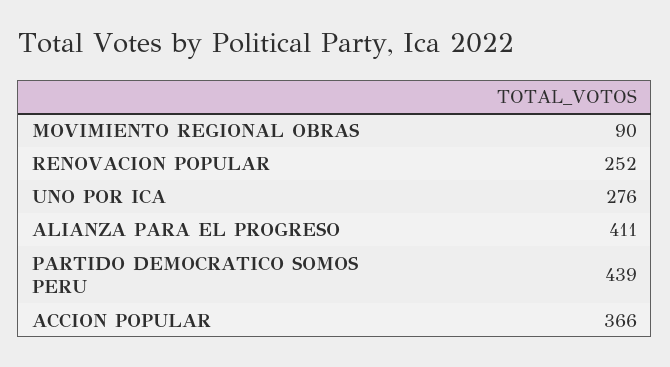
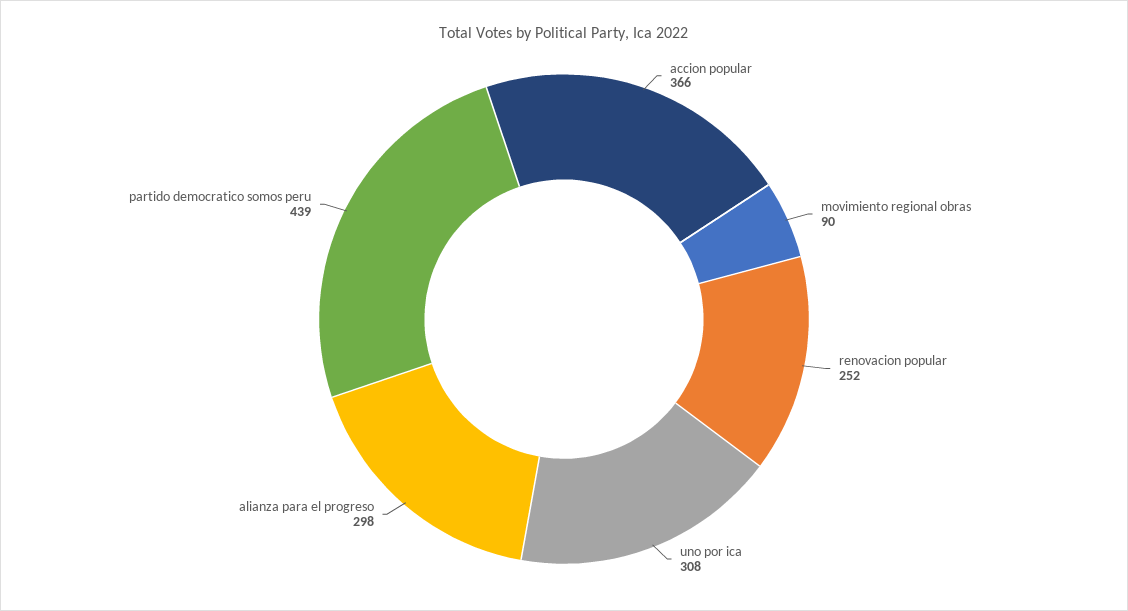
UNO POR ICA: 276 -> 308
ALIANZA PARA EL PROGRESO: 411 -> 298

